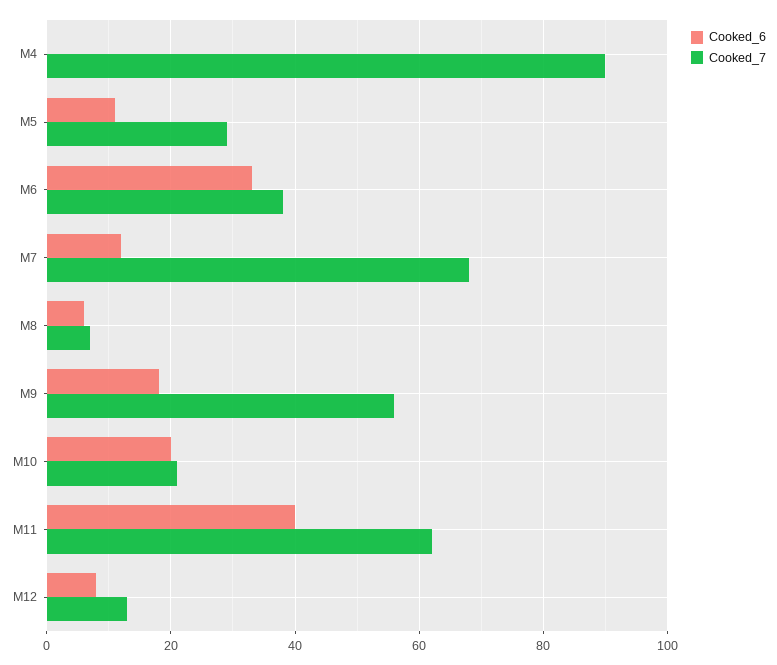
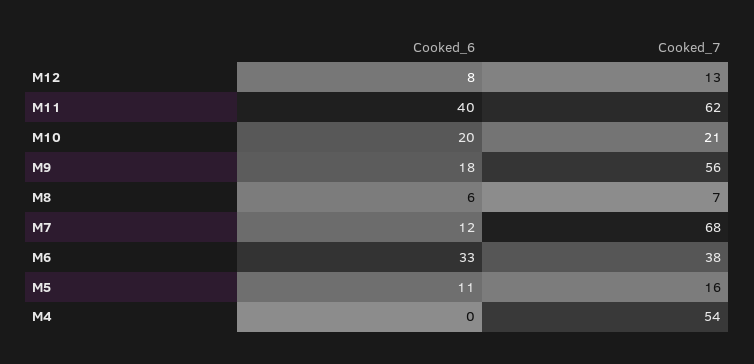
Cooked_7, M4: 90 -> 54
Cooked_7, M5: 30 -> 16

